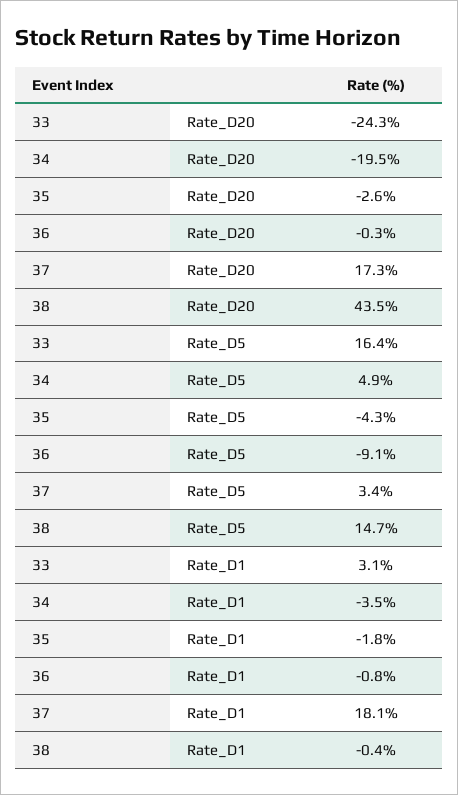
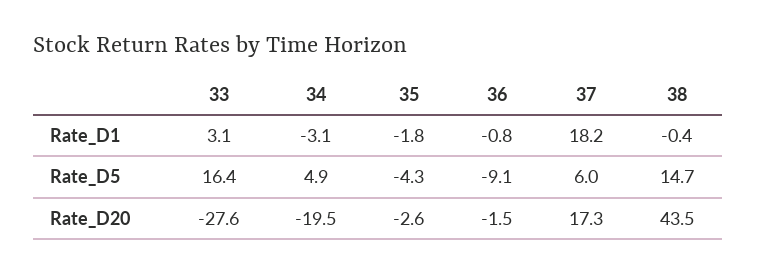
33, Rate_D20: -24.3 -> -27.6
36, Rate_D20: -0.3 -> -1.5
37, Rate_D5: 3.4 -> 6
34, Rate_D1: -3.5 -> -3.1
37, Rate_D1: 18.1 -> 18.2

